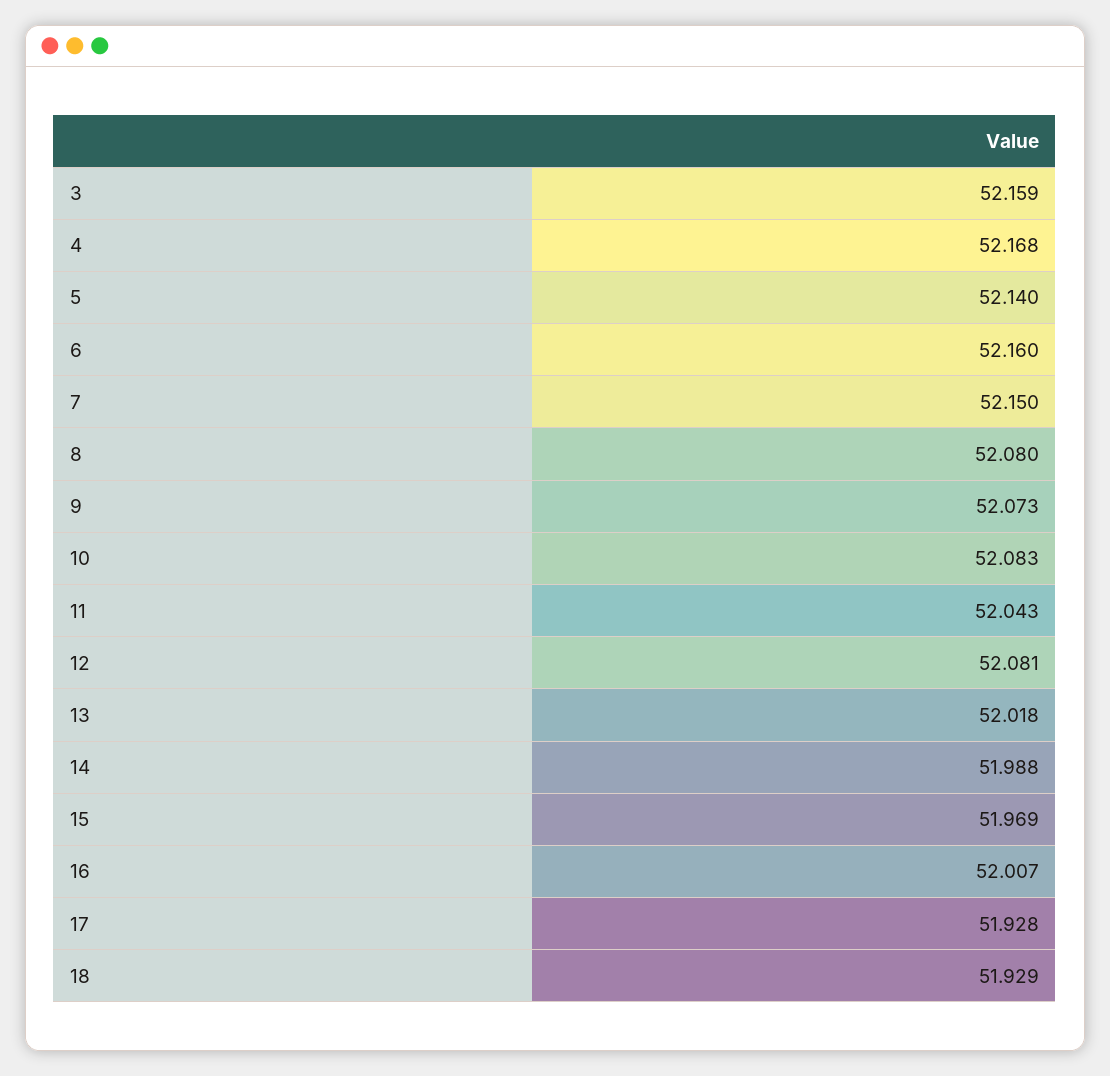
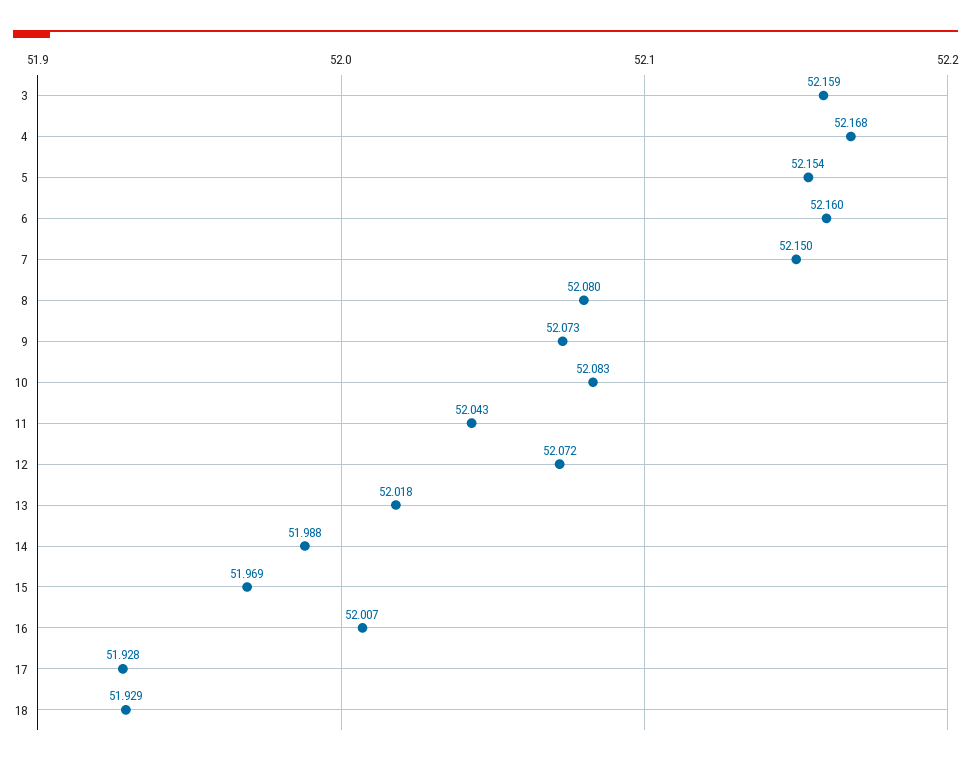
5: 52.14 -> 52.154
12: 52.081 -> 52.072

